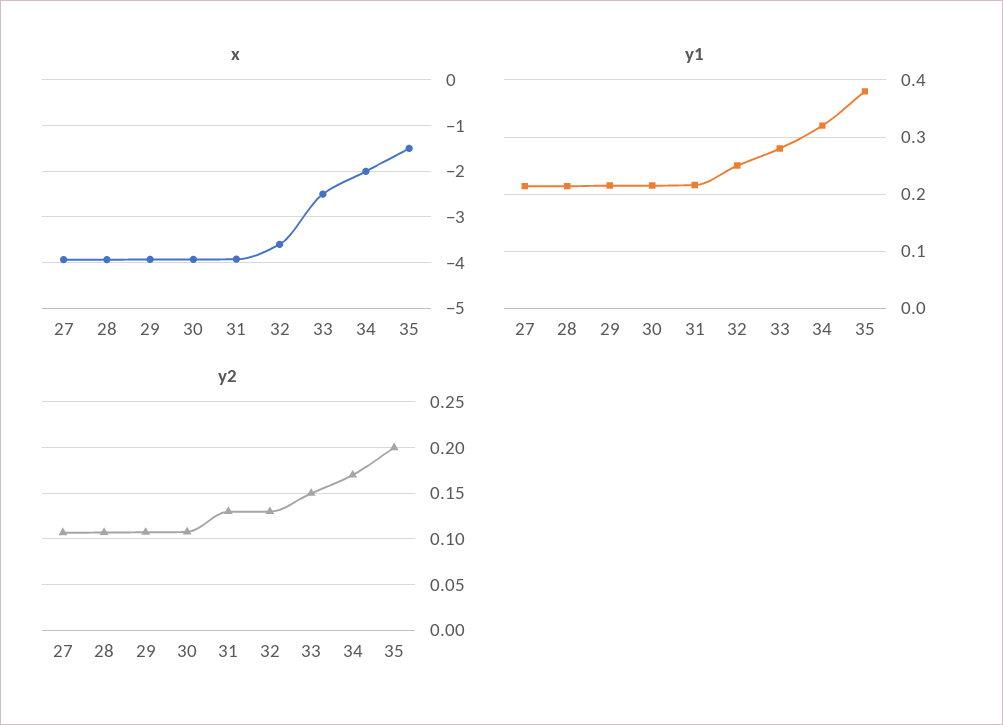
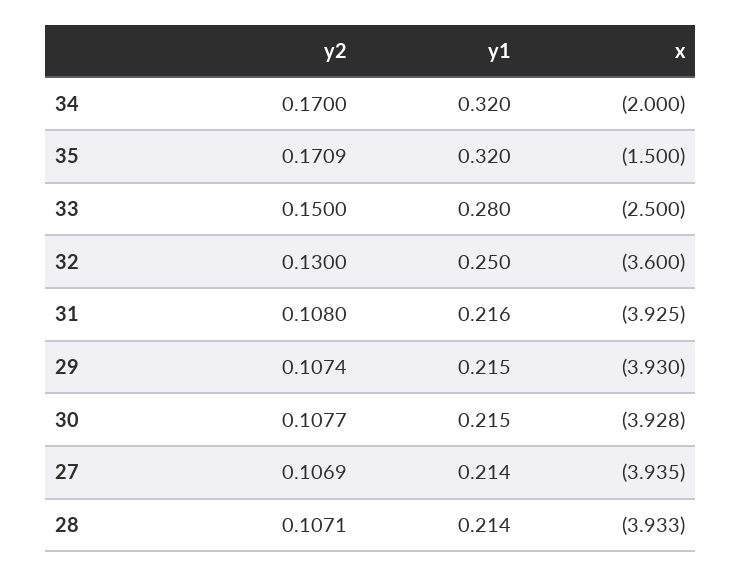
y1, 35: 0.38 -> 0.32
y2, 31: 0.13 -> 0.108
y2, 35: 0.2 -> 0.1709

